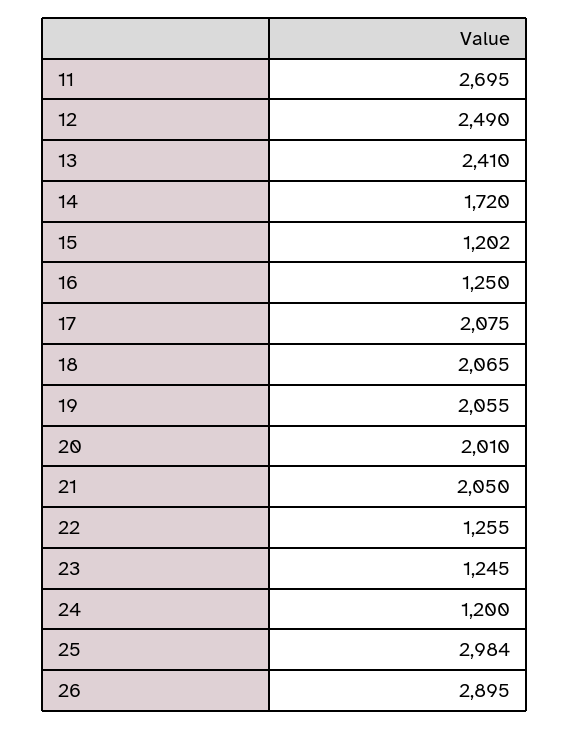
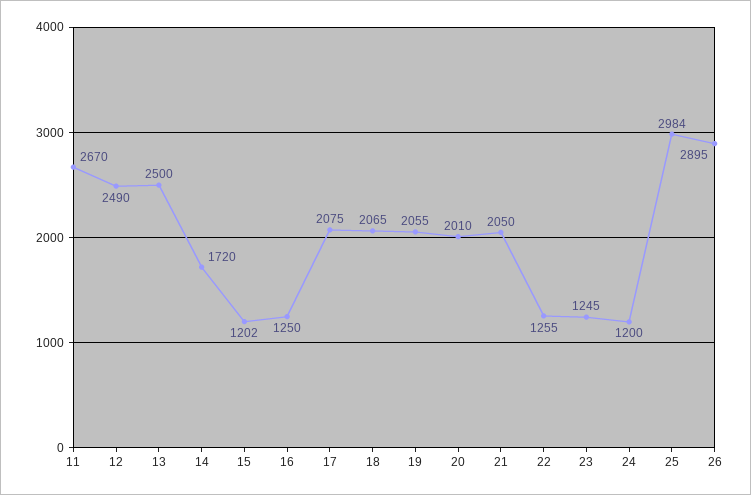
11: 2695 -> 2670
13: 2410 -> 2500

